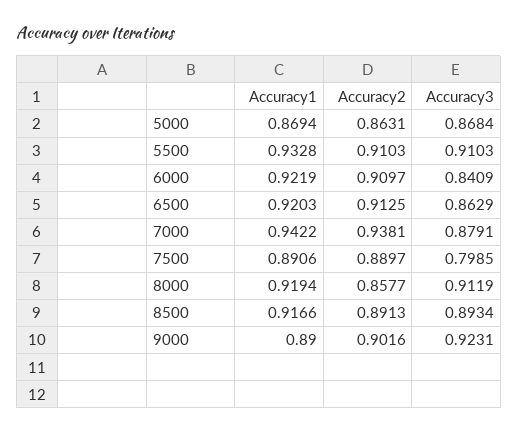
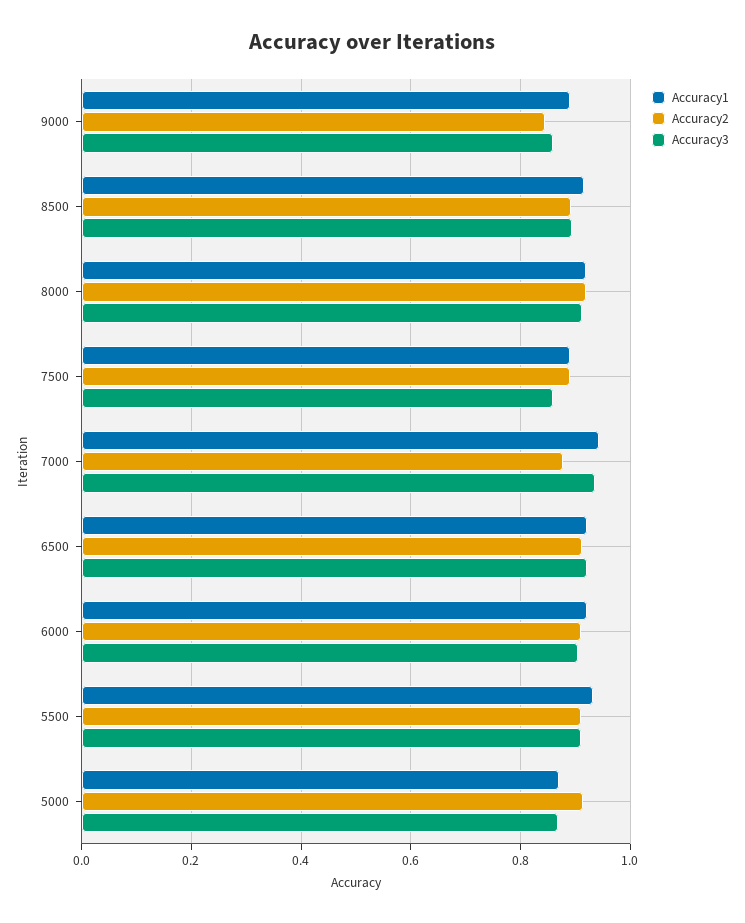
Accuracy2, 5000: 0.8631 -> 0.92
Accuracy3, 6000: 0.8409 -> 0.9
Accuracy3, 6500: 0.8629 -> 0.92
Accuracy2, 7000: 0.9381 -> 0.88
Accuracy3, 7000: 0.8791 -> 0.94
Accuracy3, 7500: 0.7985 -> 0.86
Accuracy2, 8000: 0.8577 -> 0.92
Accuracy2, 9000: 0.9016 -> 0.84
Accuracy3, 9000: 0.9231 -> 0.86

